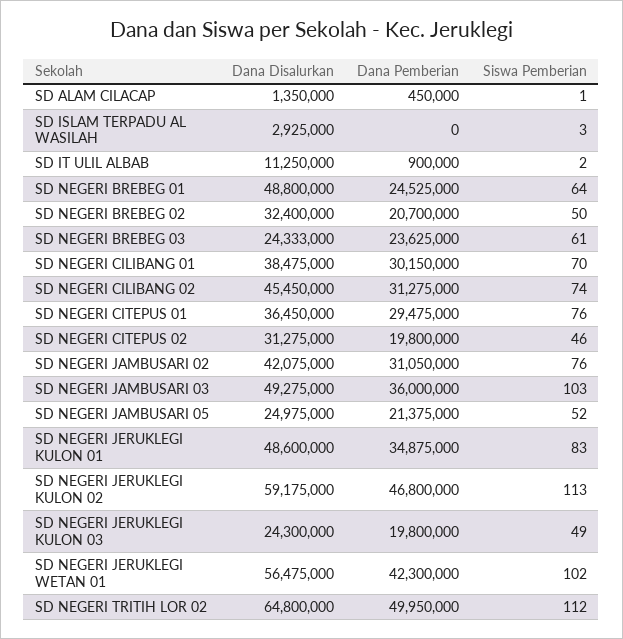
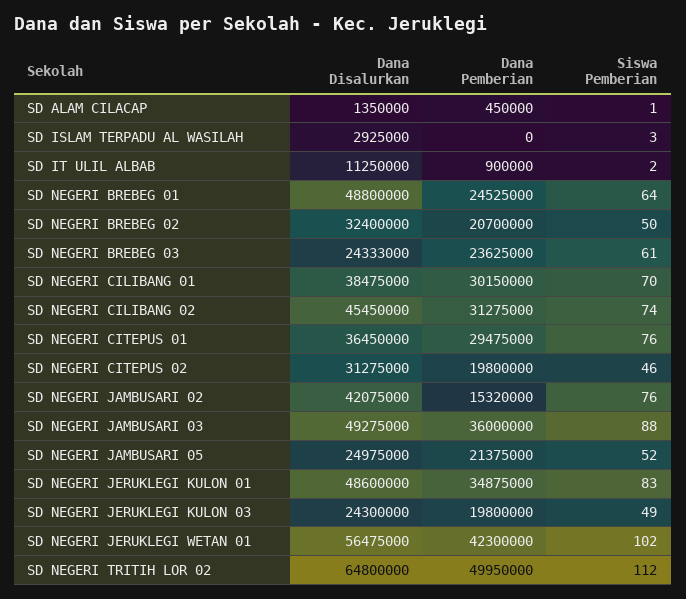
Dana Pemberian, SD NEGERI JAMBUSARI 02: 31050000 -> 15320000
Siswa Pemberian, SD NEGERI JAMBUSARI 03: 103 -> 88
Dana Disalurkan, SD NEGERI JERUKLEGI KULON 02: 59175000 -> none
Dana Pemberian, SD NEGERI JERUKLEGI KULON 02: 46800000 -> none
Siswa Pemberian, SD NEGERI JERUKLEGI KULON 02: 113 -> none

